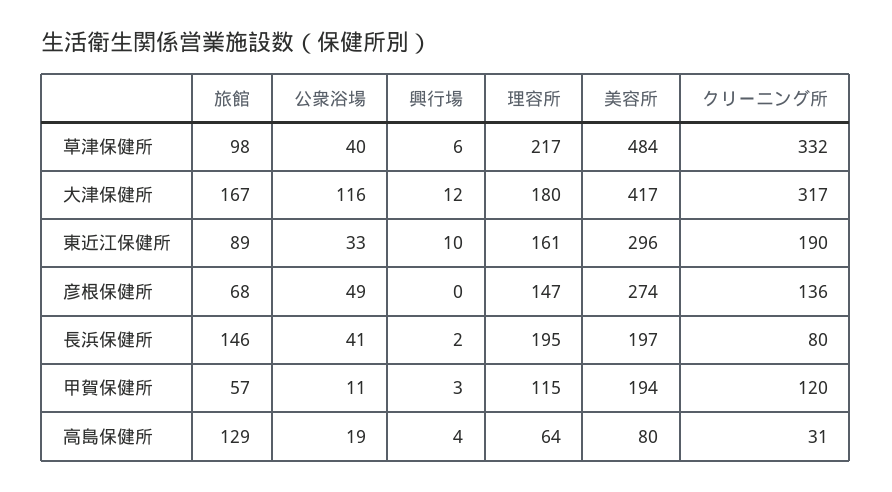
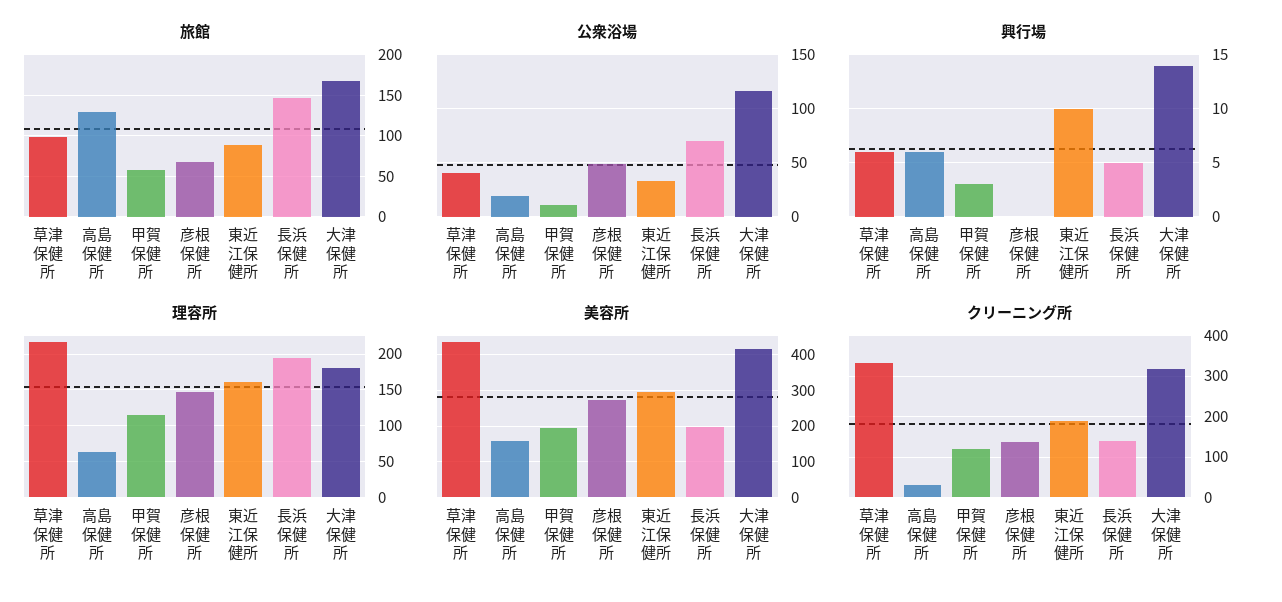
美容所, 草津保健所: 484 -> 440
興行場, 大津保健所: 12 -> 14
公衆浴場, 長浜保健所: 41 -> 70
興行場, 長浜保健所: 2 -> 5
クリーニング所, 長浜保健所: 80 -> 140
興行場, 高島保健所: 4 -> 6
美容所, 高島保健所: 80 -> 160

